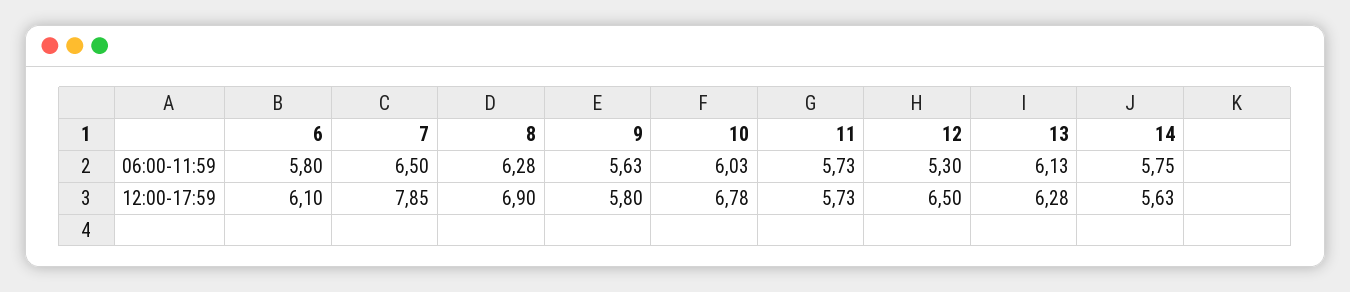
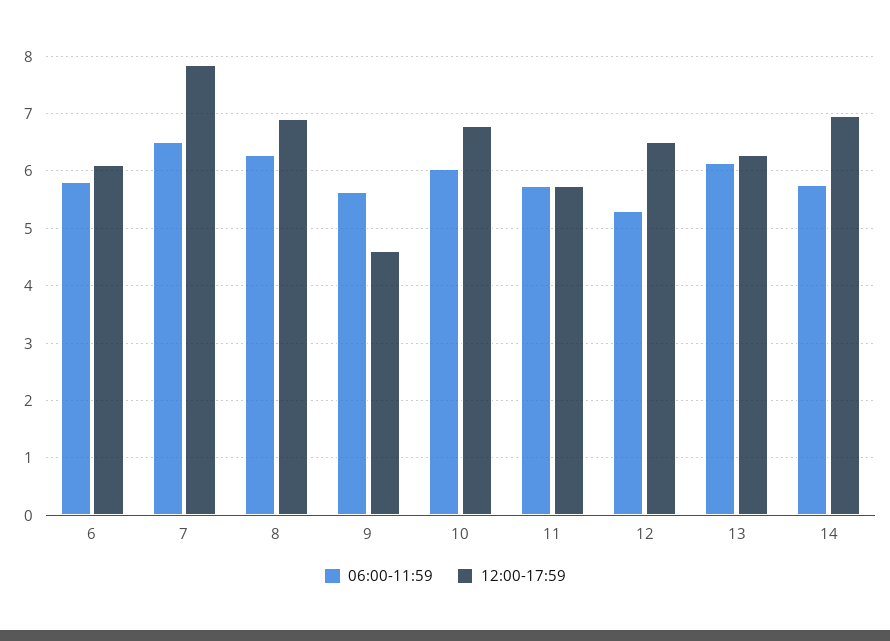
12:00-17:59, 9: 5.8 -> 4.6
12:00-17:59, 14: 5.63 -> 7

